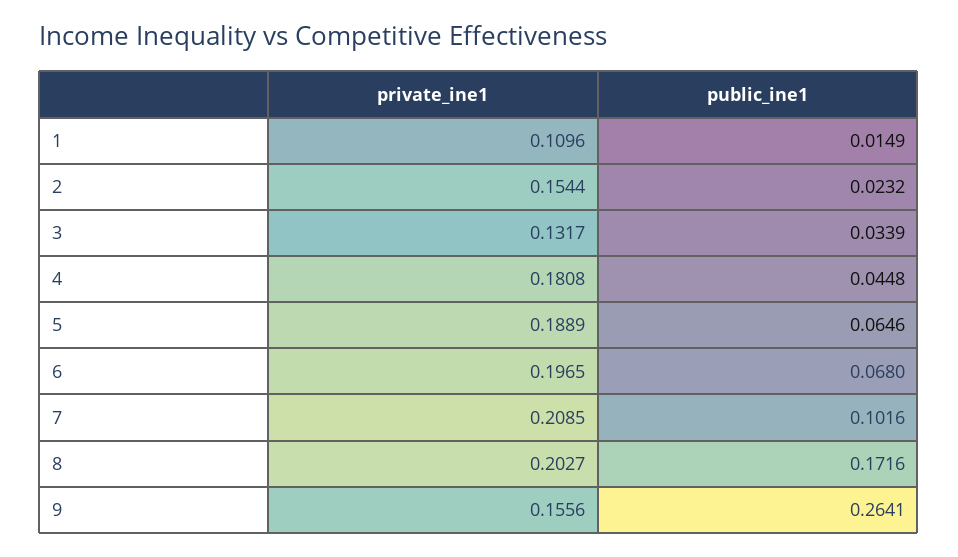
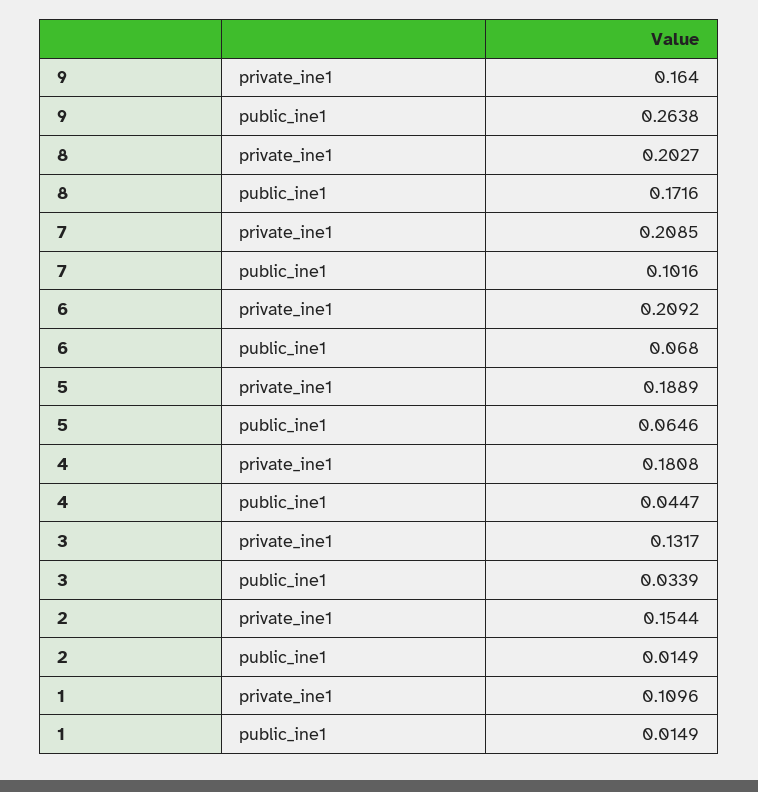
public_ine1, 2: 0.0232 -> 0.0149
public_ine1, 4: 0.0448 -> 0.0447
private_ine1, 6: 0.1965 -> 0.2092
private_ine1, 9: 0.1556 -> 0.164
public_ine1, 9: 0.2641 -> 0.2638

